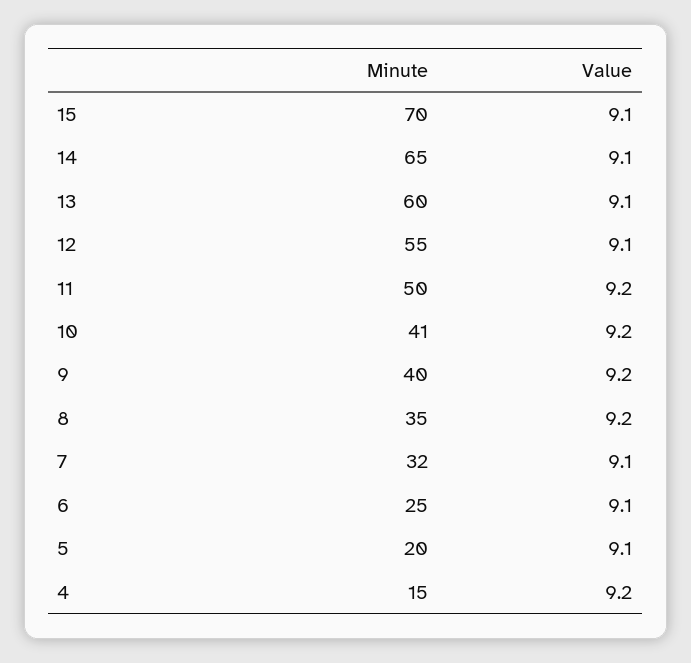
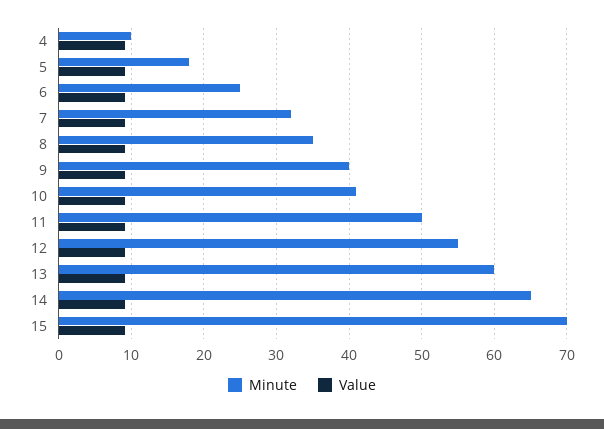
Minute, 5: 20 -> 18
Minute, 4: 15 -> 10

